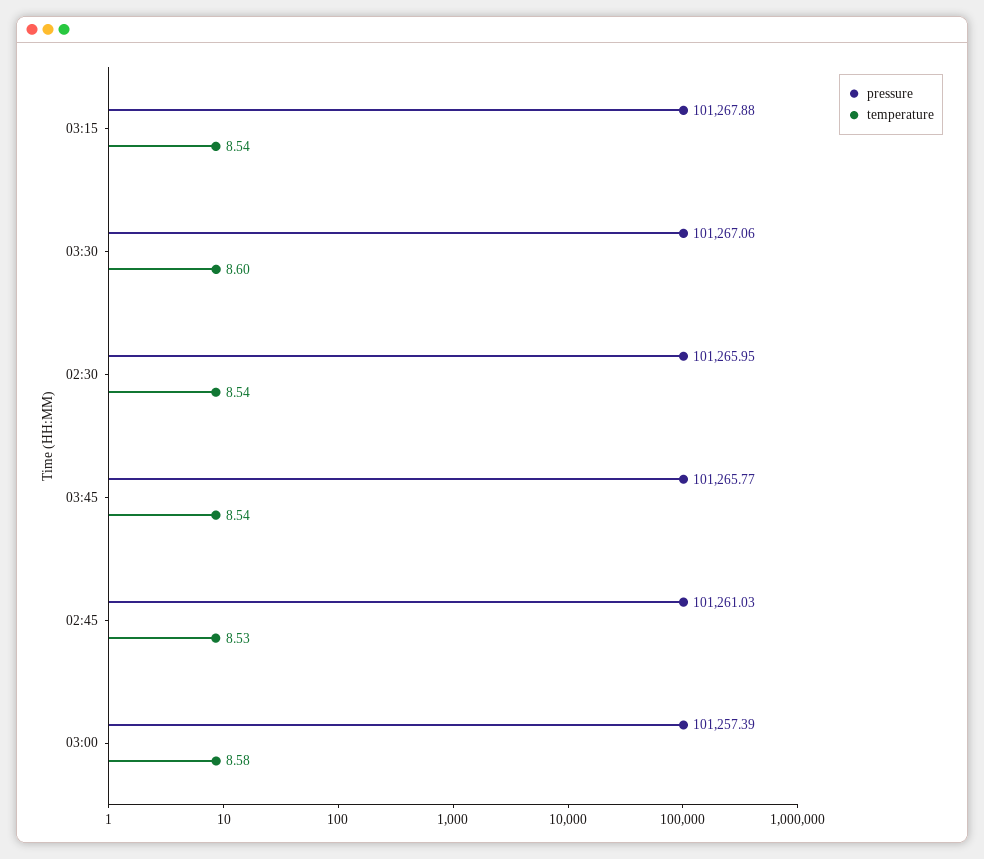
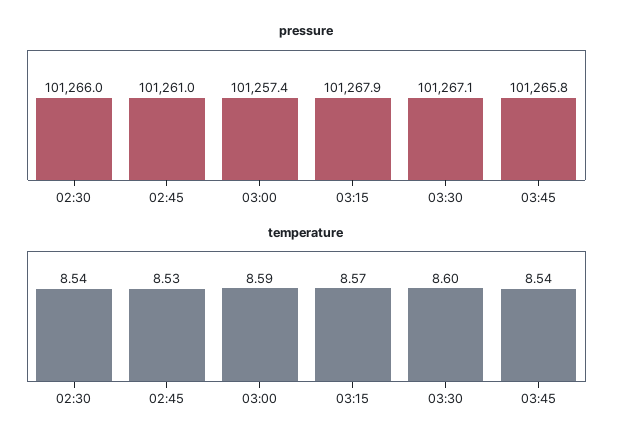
temperature, 03:15: 8.54 -> 8.57
temperature, 03:00: 8.58 -> 8.59

